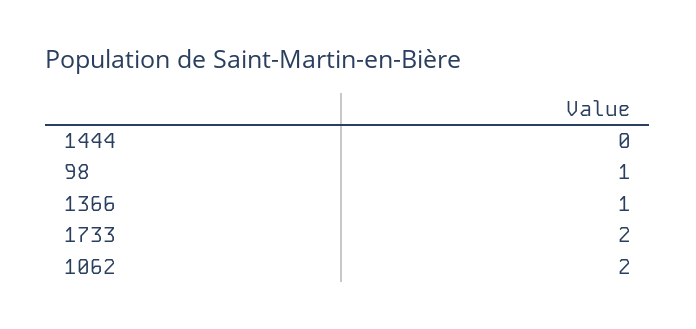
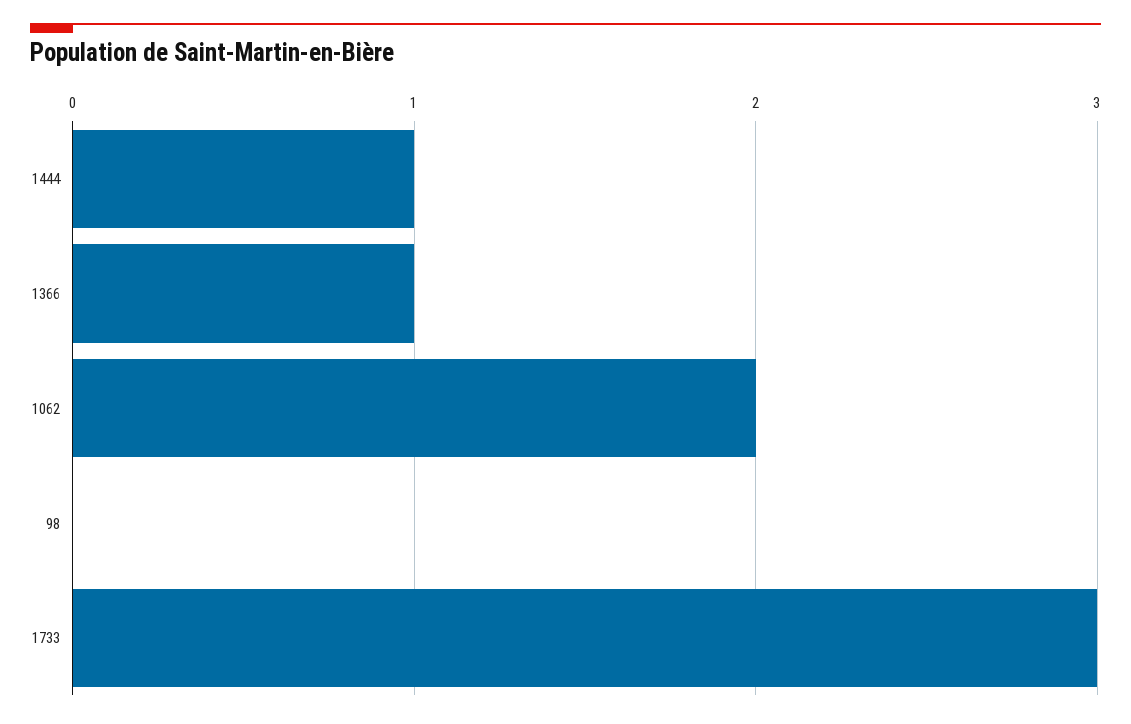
1444: 0 -> 1
98: 1 -> 0
1733: 2 -> 3

